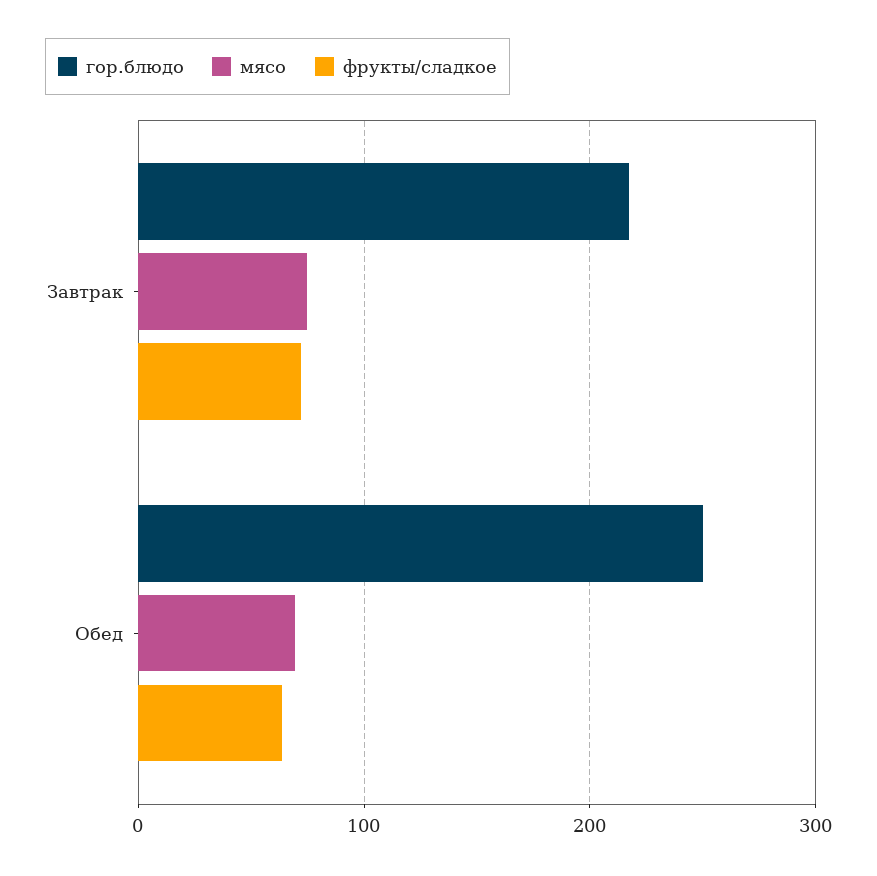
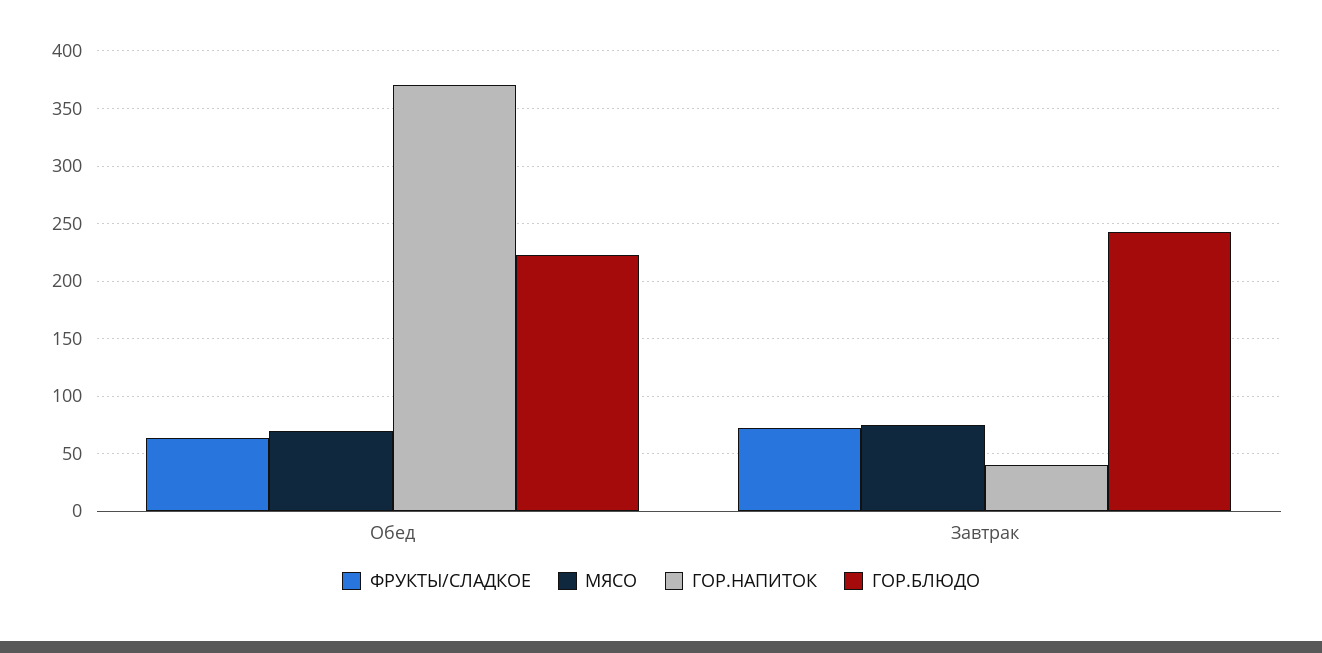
гор.блюдо, Завтрак: 220 -> 240
гор.блюдо, Обед: 250 -> 220
ГОР.НАПИТОК, Обед: none -> 370
ГОР.НАПИТОК, Завтрак: none -> 40

